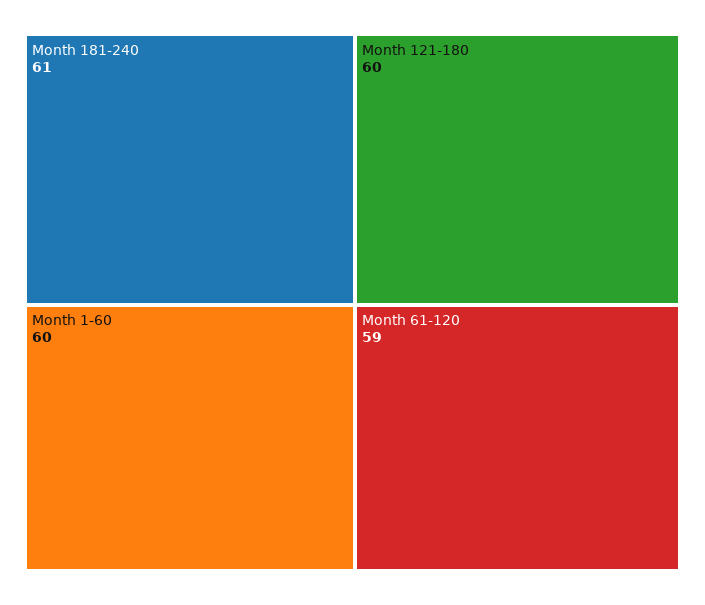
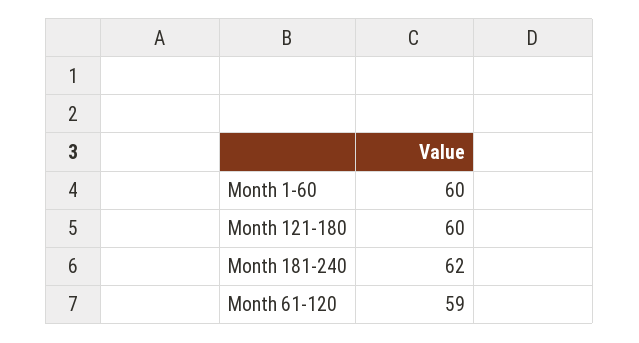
Month 181-240: 61 -> 62

